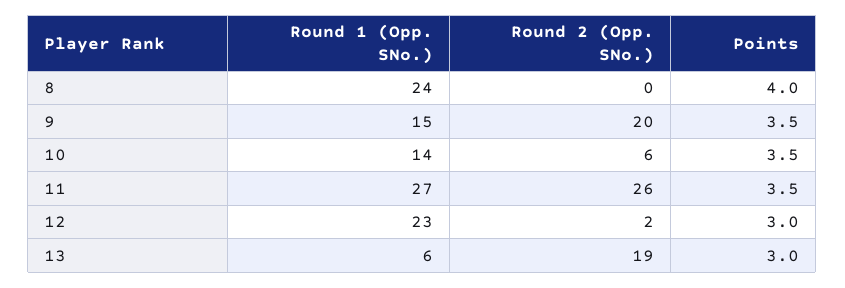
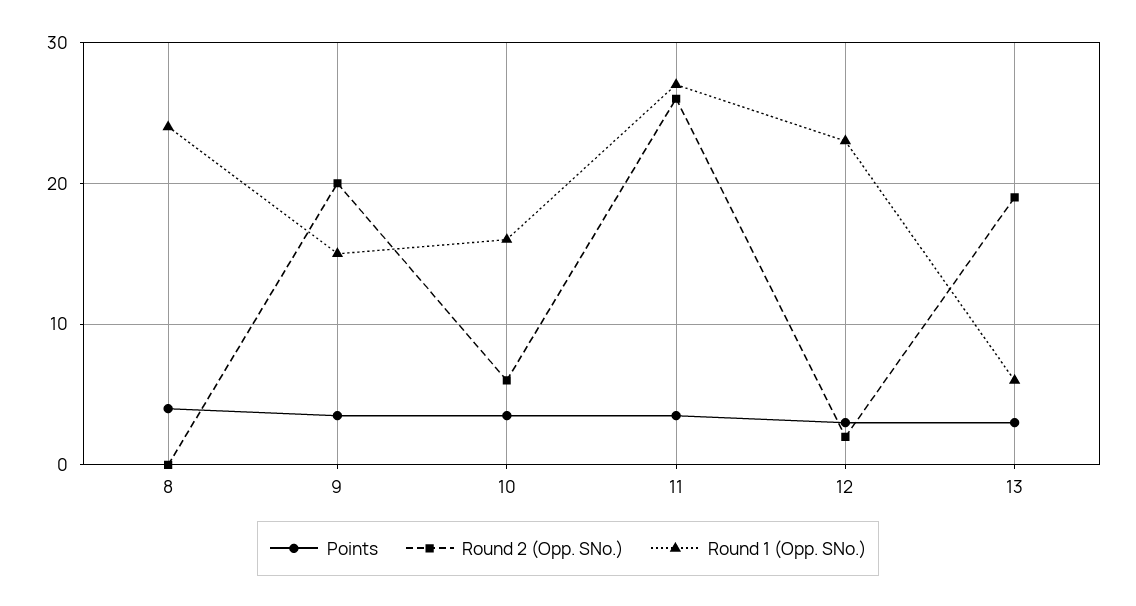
Round 1 (Opp. SNo.), 10: 14 -> 16

